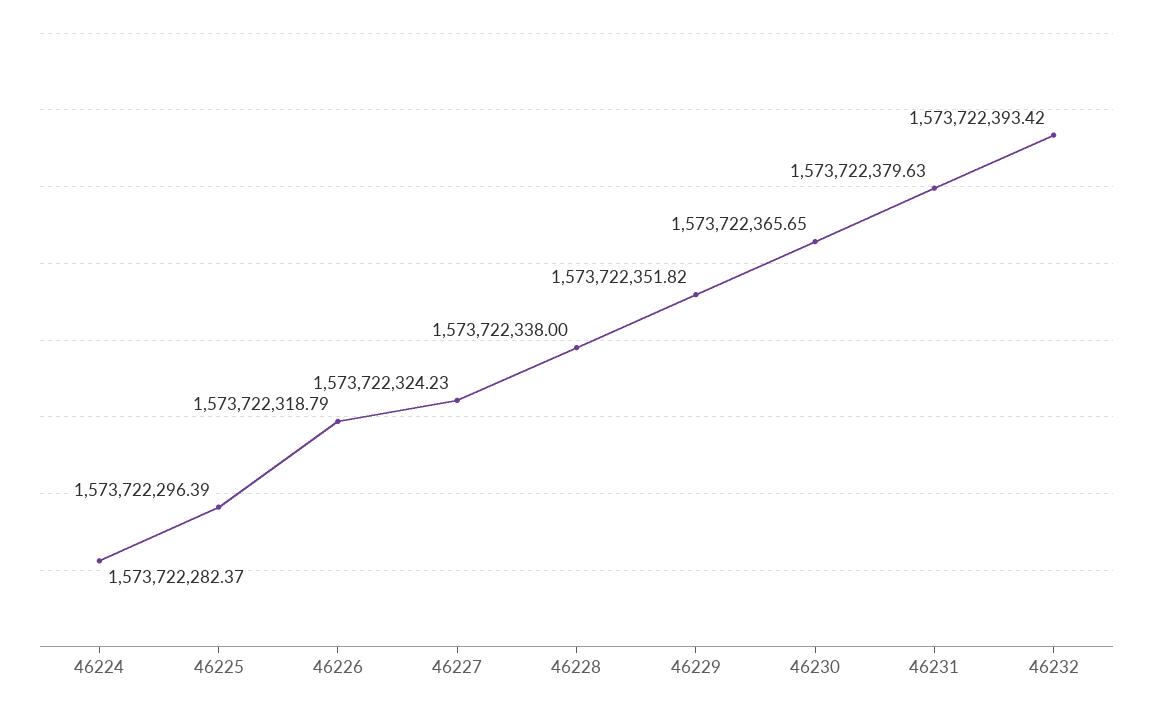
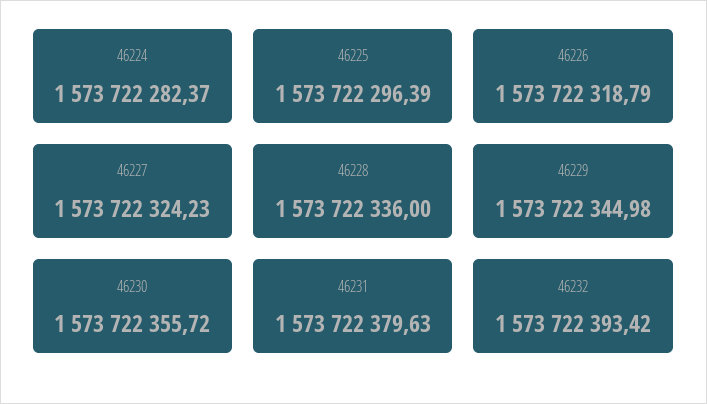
46228: 1573722338 -> 1573722336
46229: 1573722351.82 -> 1573722344.98
46230: 1573722365.65 -> 1573722355.72

